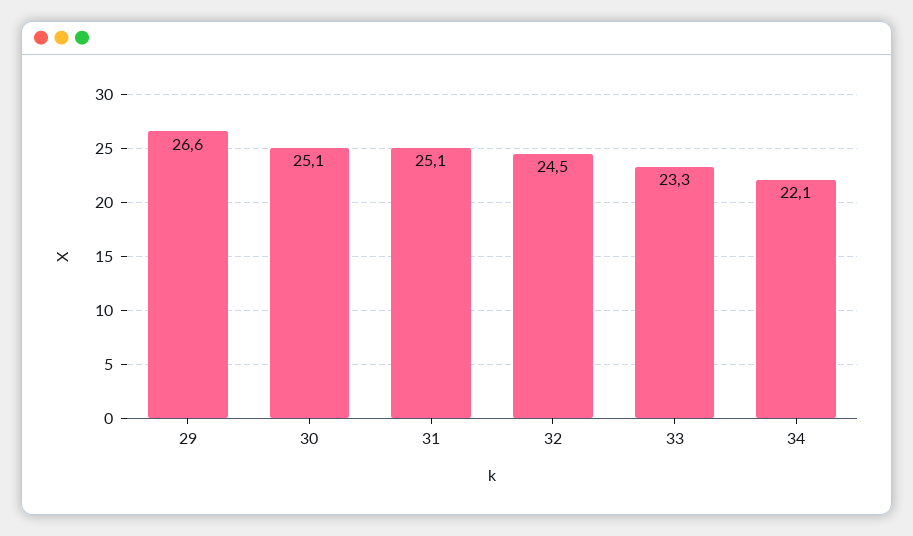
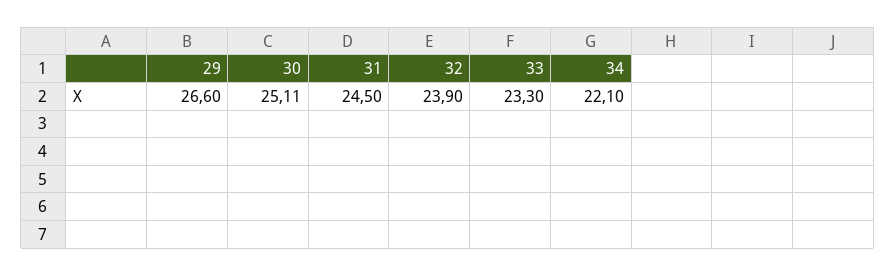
31: 25.1 -> 24.5
32: 24.5 -> 23.9

